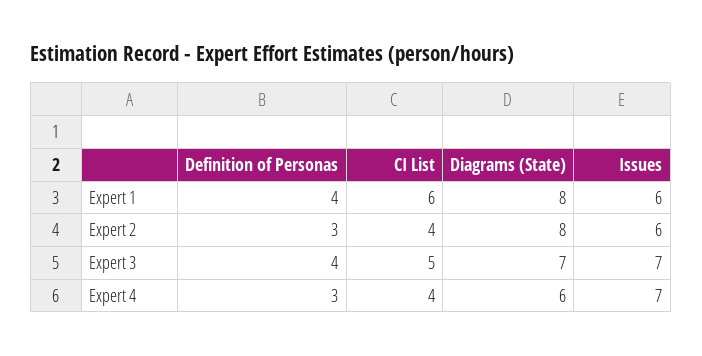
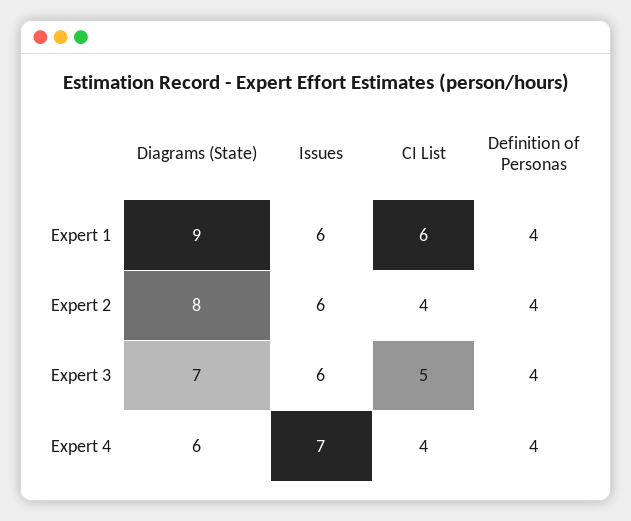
Diagrams (State), Expert 1: 8 -> 9
Definition of Personas, Expert 2: 3 -> 4
Issues, Expert 3: 7 -> 6
Definition of Personas, Expert 4: 3 -> 4

